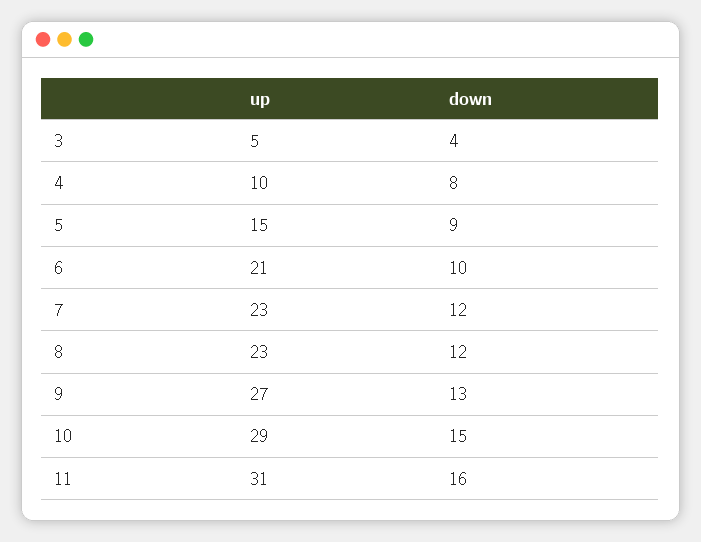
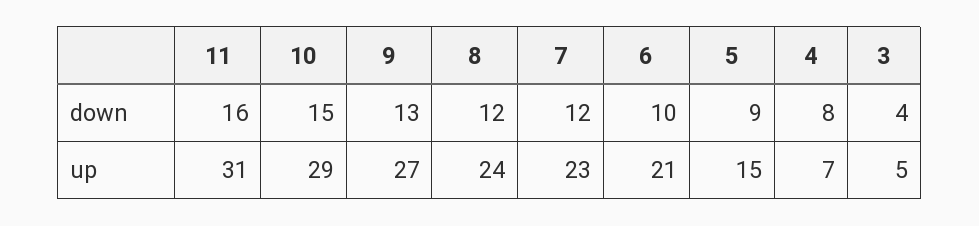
up, 4: 10 -> 7
up, 8: 23 -> 24

